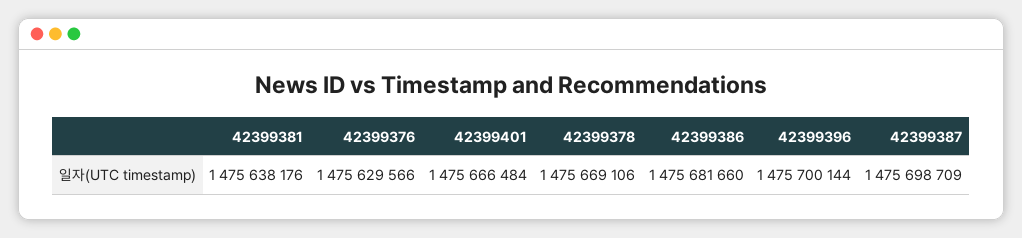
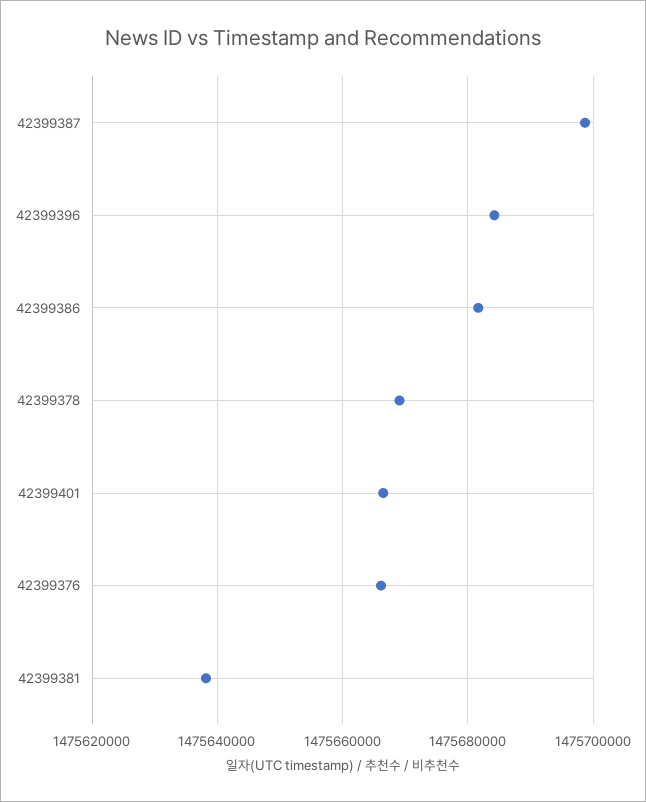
42399376: 1475629566 -> 1475666000
42399396: 1475700144 -> 1475684000

